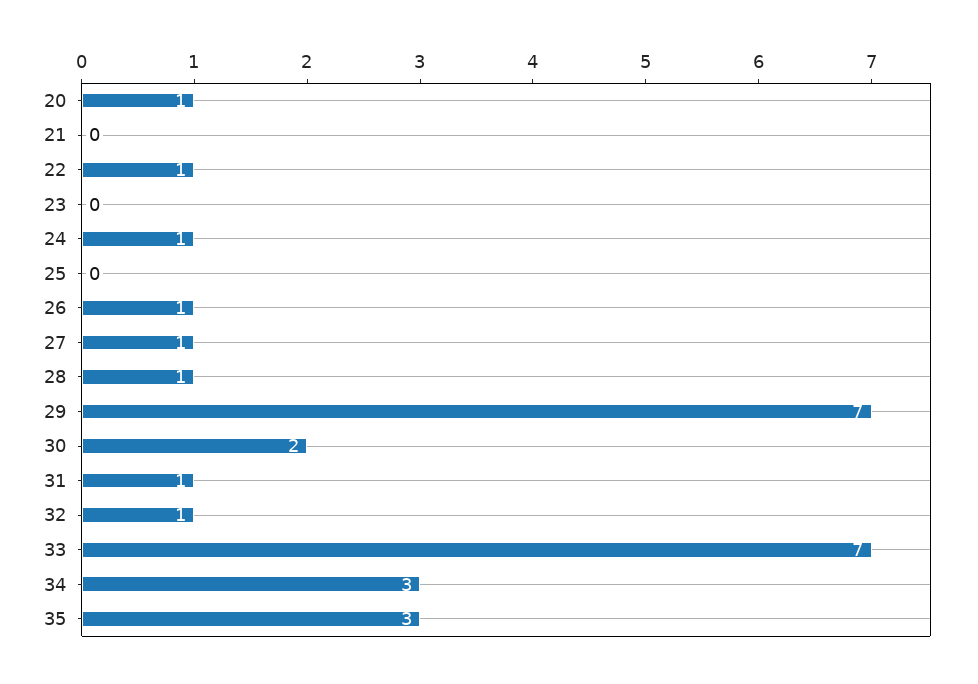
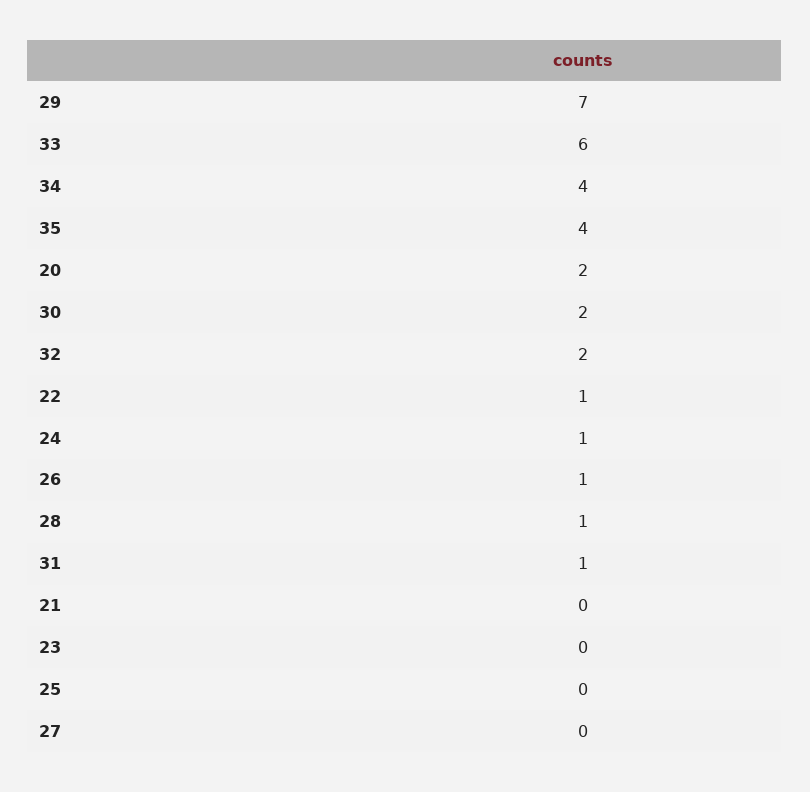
20: 1 -> 2
27: 1 -> 0
32: 1 -> 2
33: 7 -> 6
34: 3 -> 4
35: 3 -> 4

